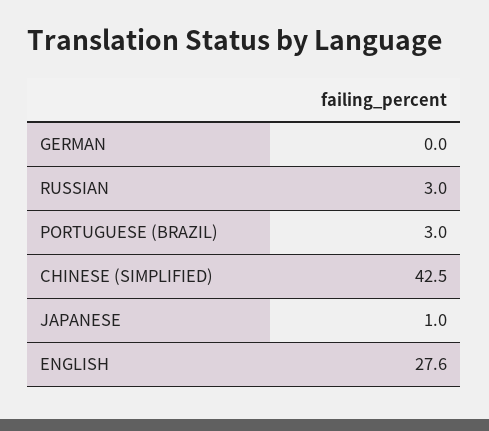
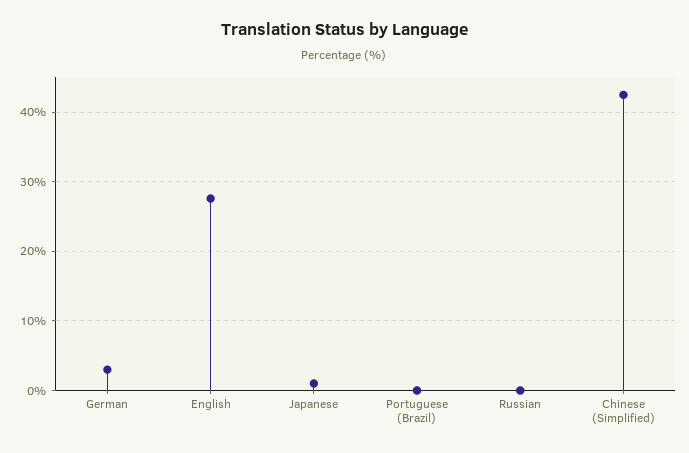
GERMAN: 0 -> 3
RUSSIAN: 3 -> 0
PORTUGUESE (BRAZIL): 3 -> 0

